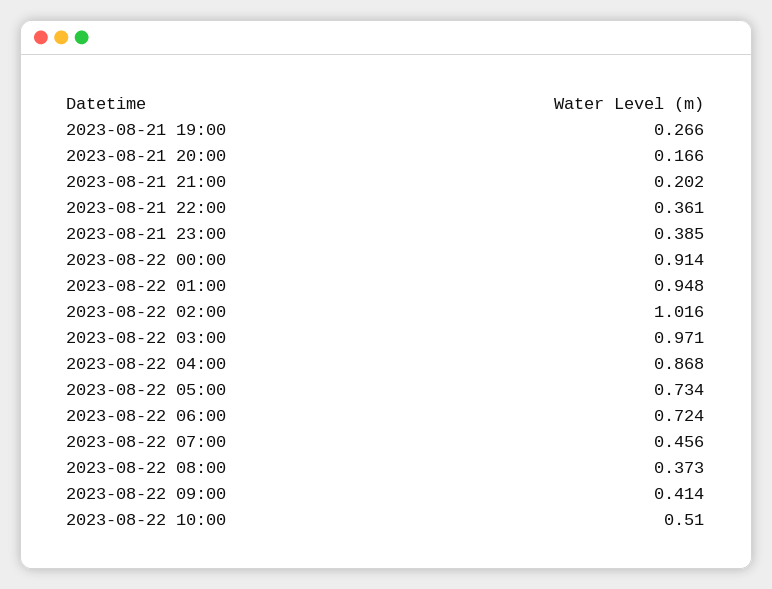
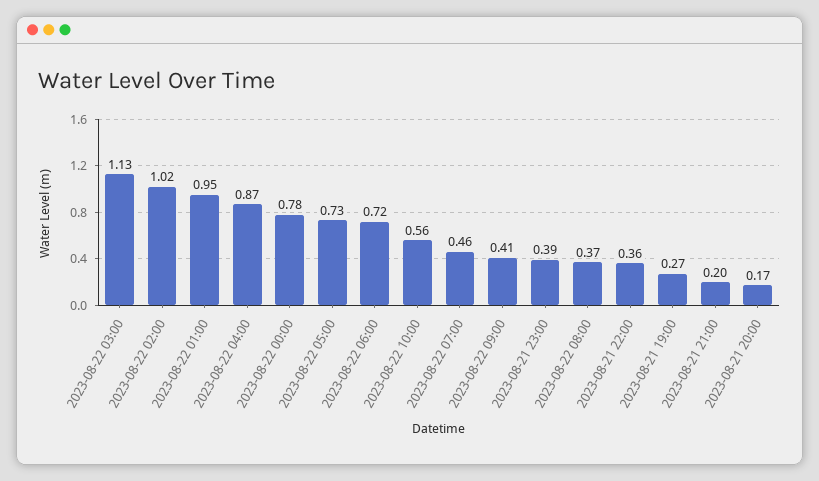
2023-08-22 00:00: 0.914 -> 0.78
2023-08-22 03:00: 0.971 -> 1.13
2023-08-22 10:00: 0.51 -> 0.56

